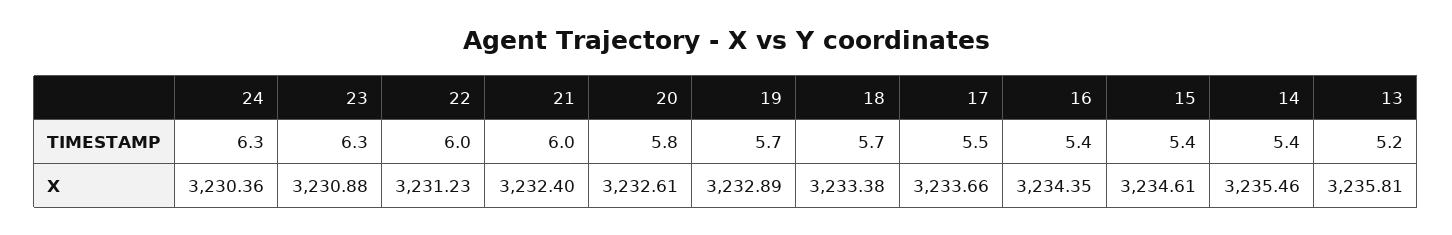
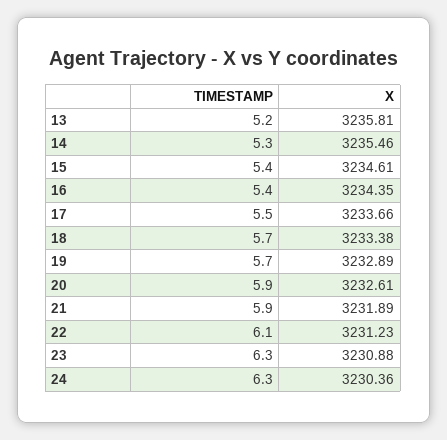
22, TIMESTAMP: 6 -> 6.1
21, TIMESTAMP: 6 -> 5.9
20, TIMESTAMP: 5.8 -> 5.9
14, TIMESTAMP: 5.4 -> 5.3
21, X: 3232.4 -> 3231.89

